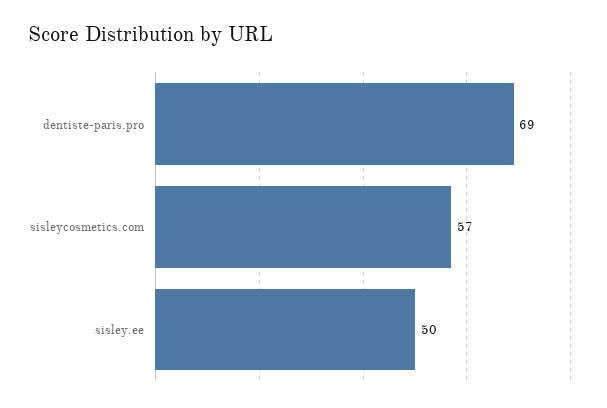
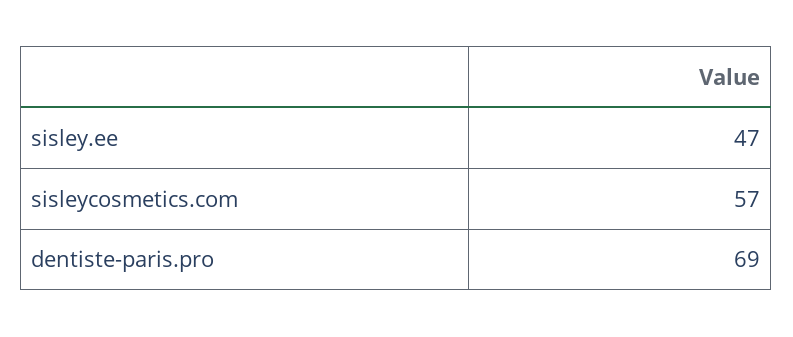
sisley.ee: 50 -> 47

